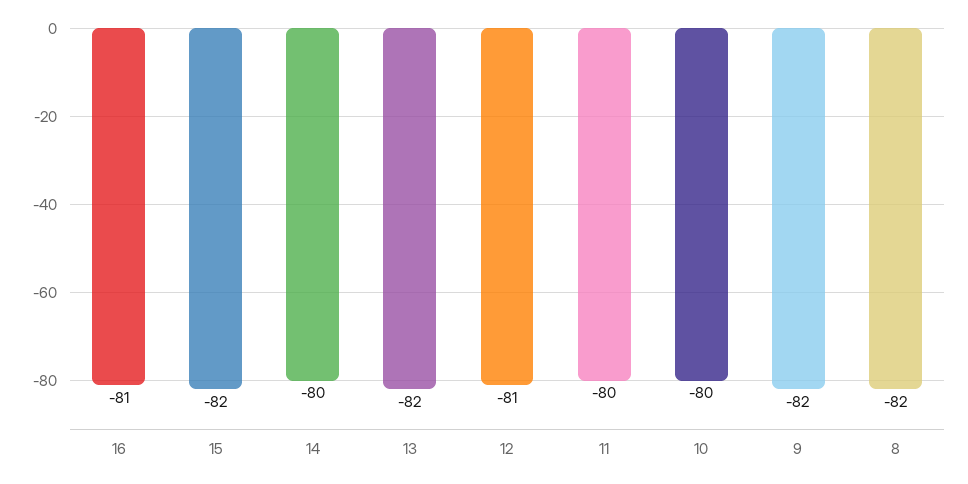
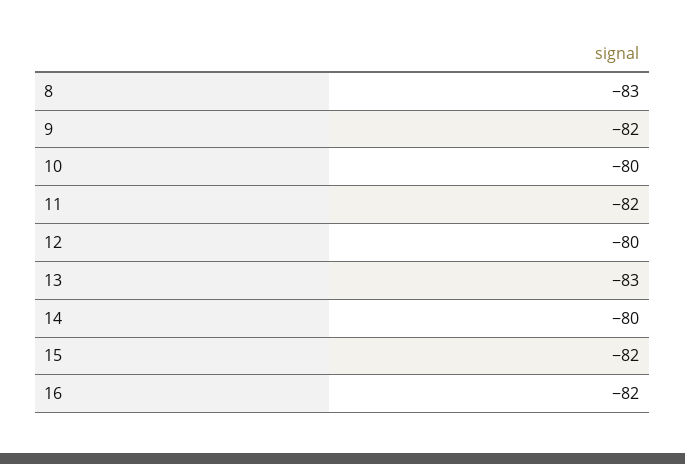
16: -81 -> -82
13: -82 -> -83
12: -81 -> -80
11: -80 -> -82
8: -82 -> -83

